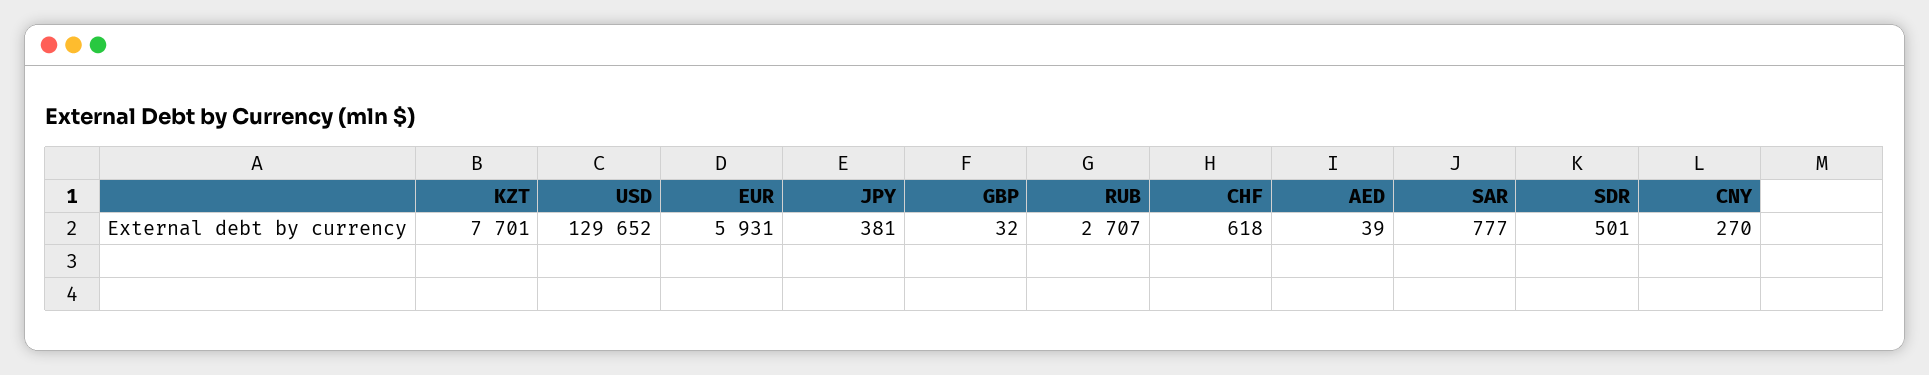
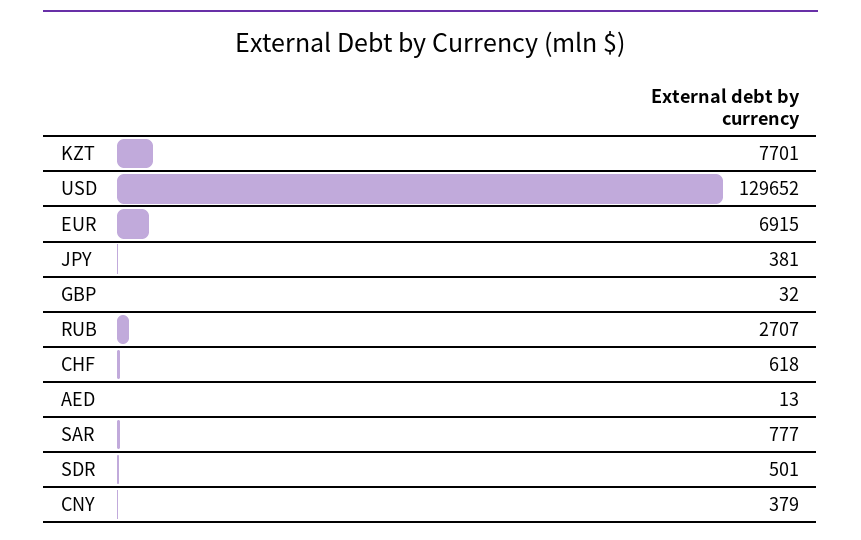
EUR: 5931 -> 6915
AED: 39 -> 13
CNY: 270 -> 379

